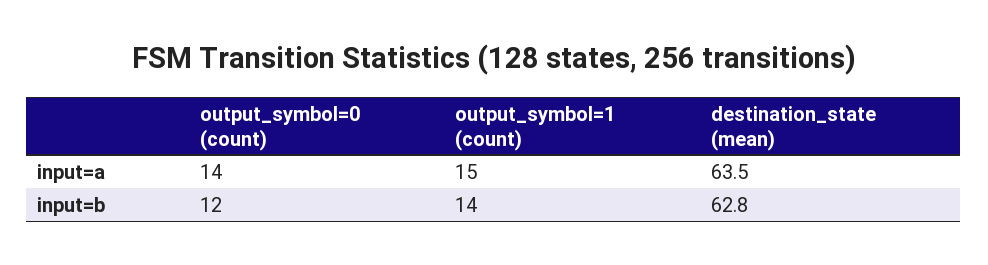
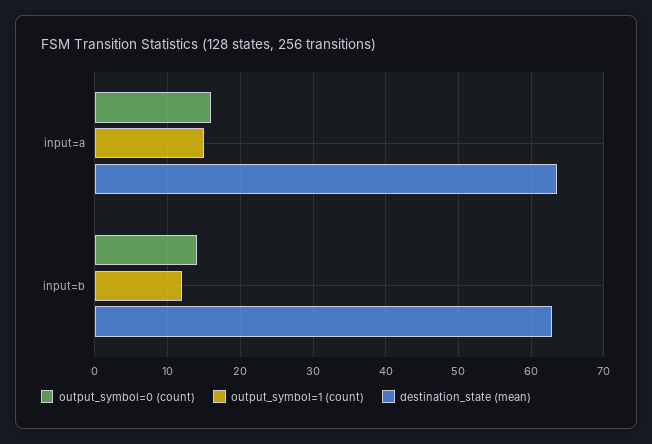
output_symbol=0 (count), input=a: 14 -> 16
output_symbol=0 (count), input=b: 12 -> 14
output_symbol=1 (count), input=b: 14 -> 12

